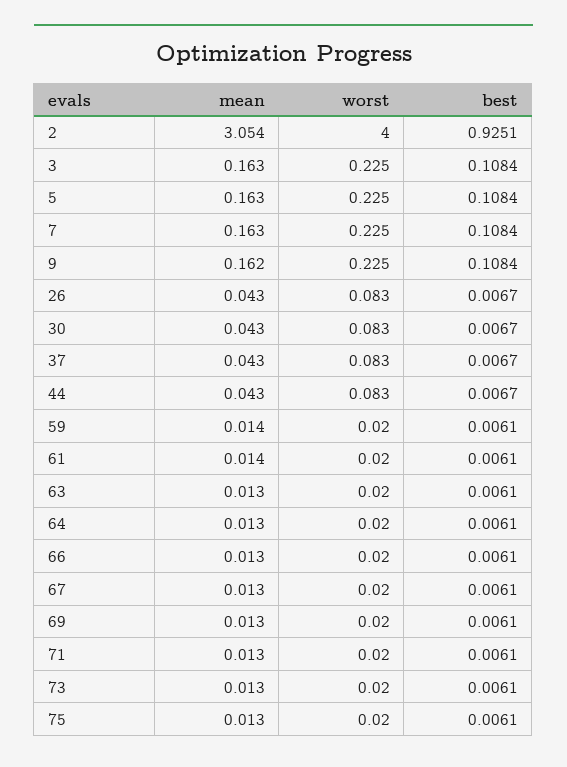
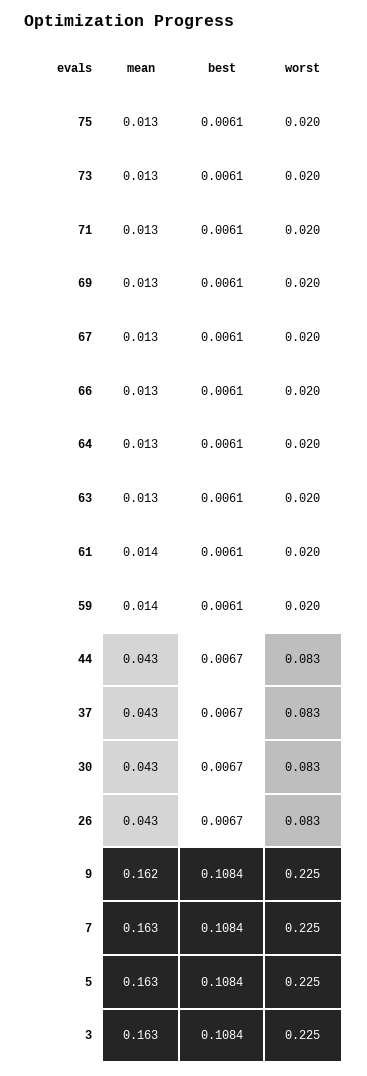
mean, 2: 3.054 -> none
worst, 2: 4 -> none
best, 2: 0.9251 -> none

